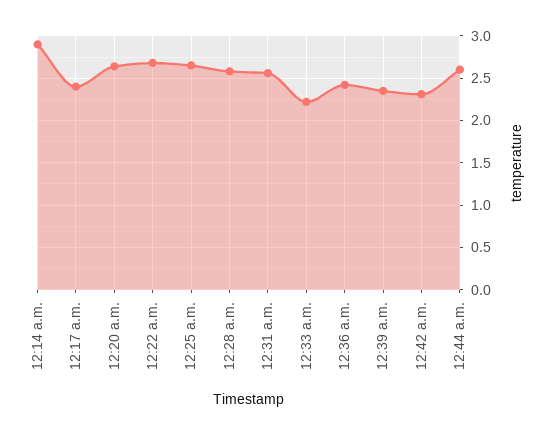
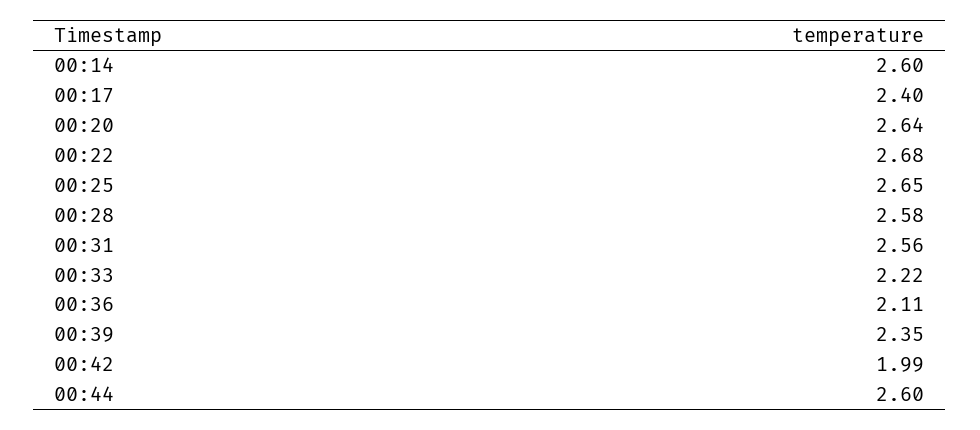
12:14 a.m.: 2.9 -> 2.6
12:36 a.m.: 2.4 -> 2.11
12:42 a.m.: 2.3 -> 1.99

